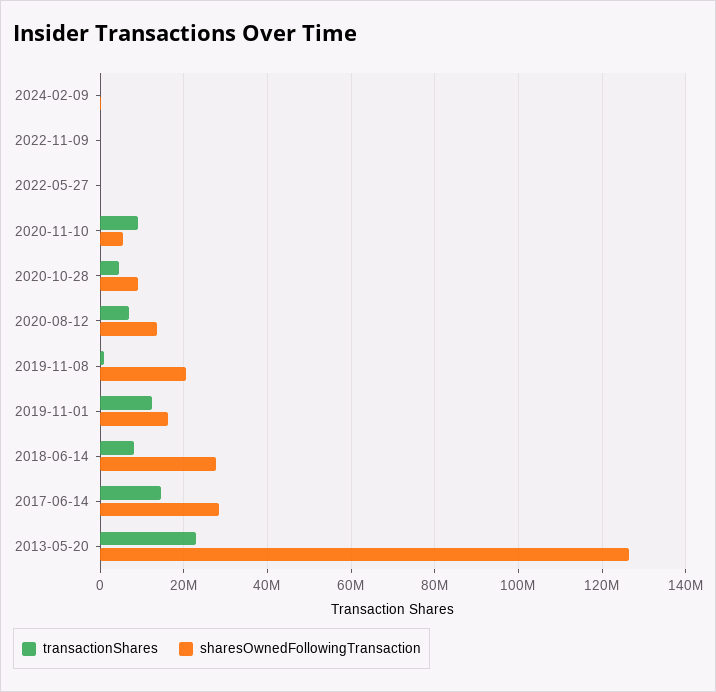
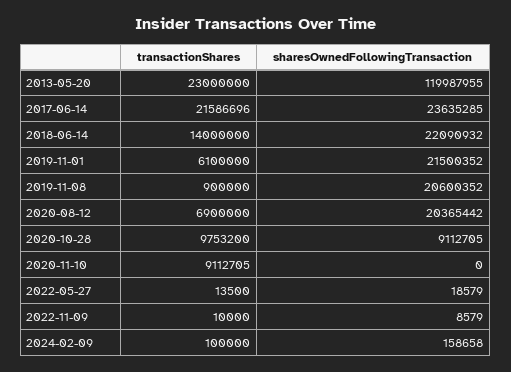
sharesOwnedFollowingTransaction, 2020-11-10: 6000000 -> 0
transactionShares, 2020-10-28: 4000000 -> 9753200
sharesOwnedFollowingTransaction, 2020-08-12: 14000000 -> 20365442
transactionShares, 2019-11-01: 12000000 -> 6100000
sharesOwnedFollowingTransaction, 2019-11-01: 16000000 -> 21500352
transactionShares, 2018-06-14: 8000000 -> 14000000
sharesOwnedFollowingTransaction, 2018-06-14: 28000000 -> 22090932
transactionShares, 2017-06-14: 14000000 -> 21586696
sharesOwnedFollowingTransaction, 2017-06-14: 28000000 -> 23635285
sharesOwnedFollowingTransaction, 2013-05-20: 126000000 -> 119987955

